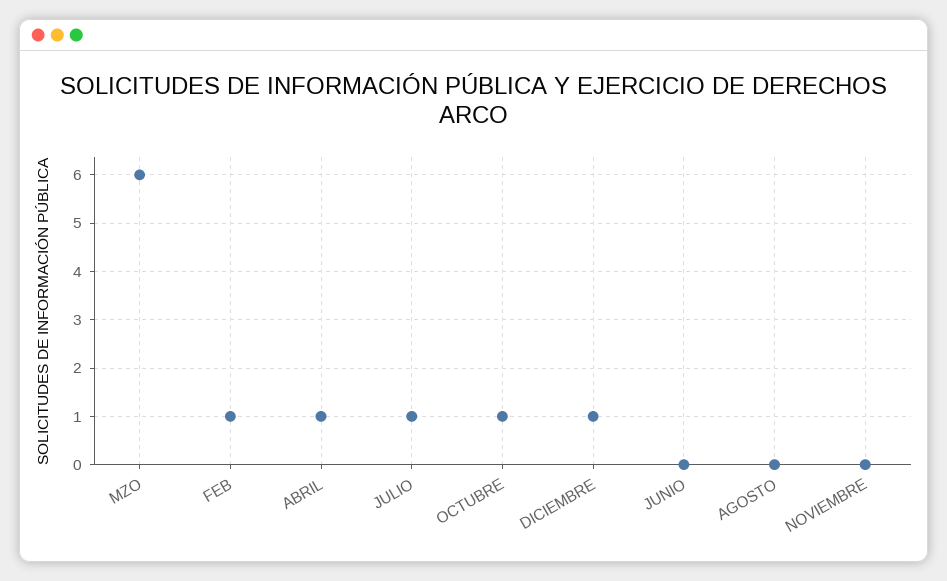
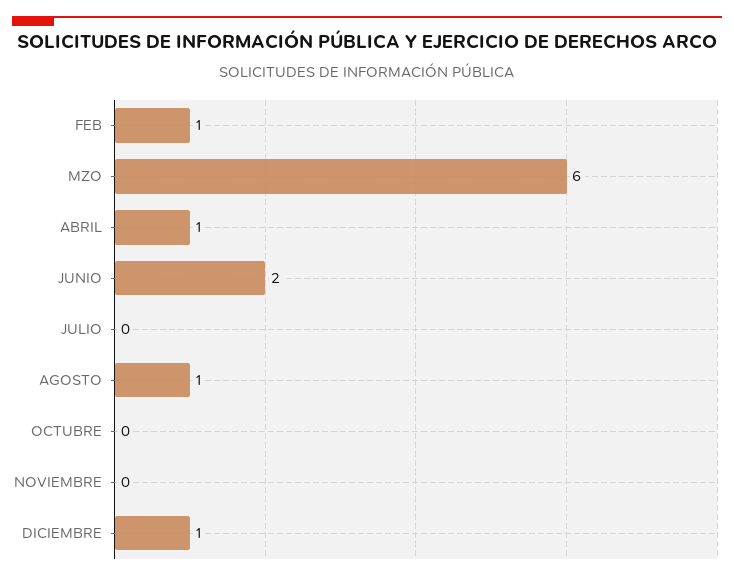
JULIO: 1 -> 0
OCTUBRE: 1 -> 0
JUNIO: 0 -> 2
AGOSTO: 0 -> 1

